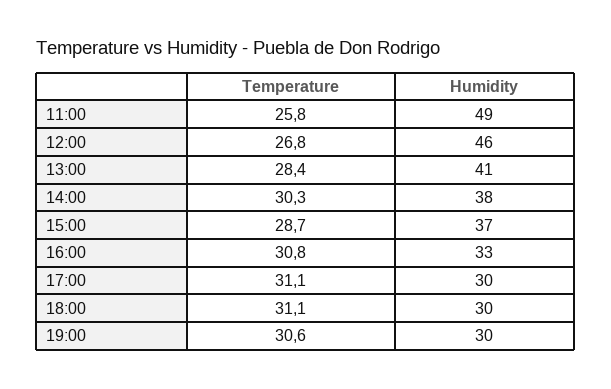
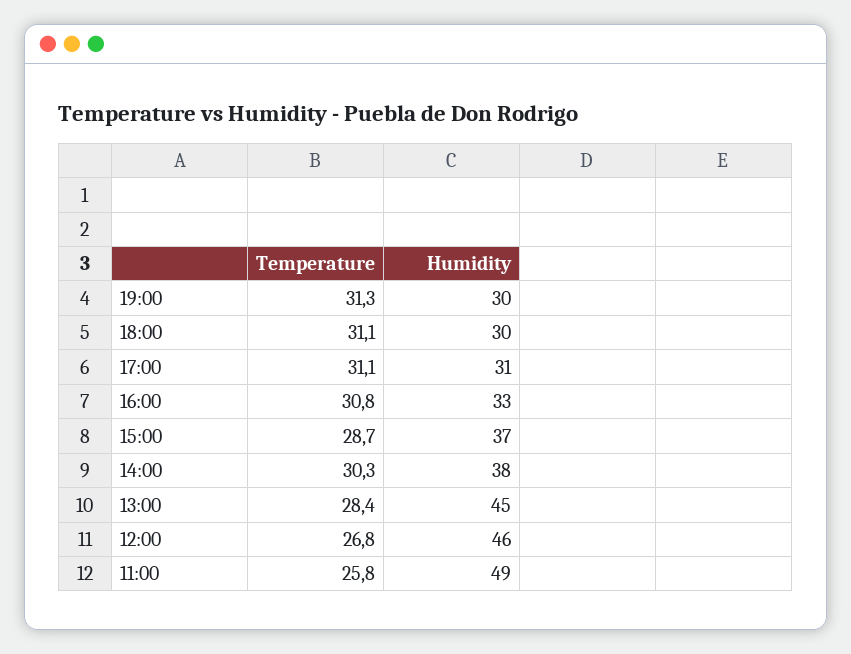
Humidity, 13:00: 41 -> 45
Humidity, 17:00: 30 -> 31
Temperature, 19:00: 30.6 -> 31.3

